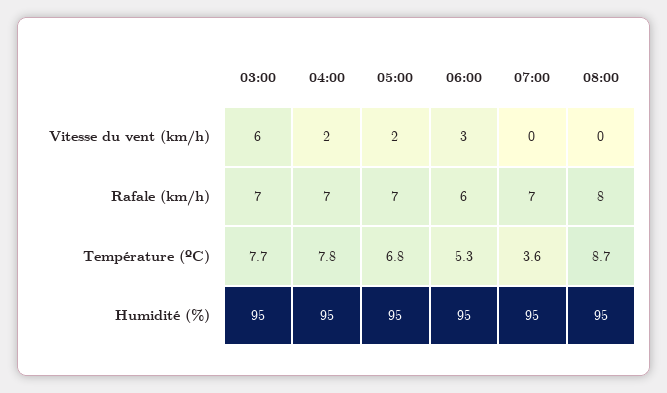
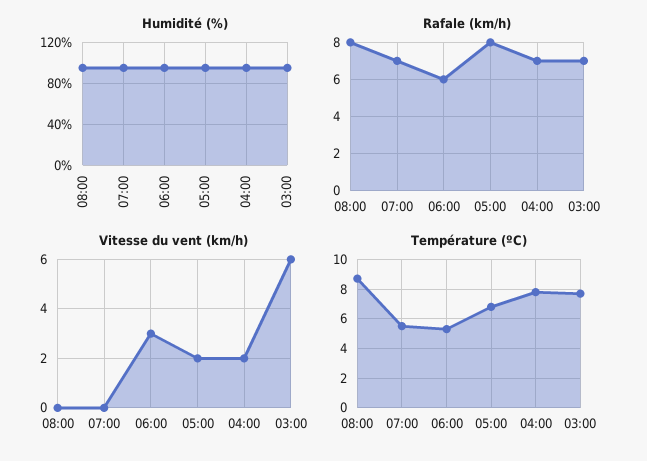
Rafale (km/h), 05:00: 7 -> 8
Température (ºC), 07:00: 3.6 -> 5.5

